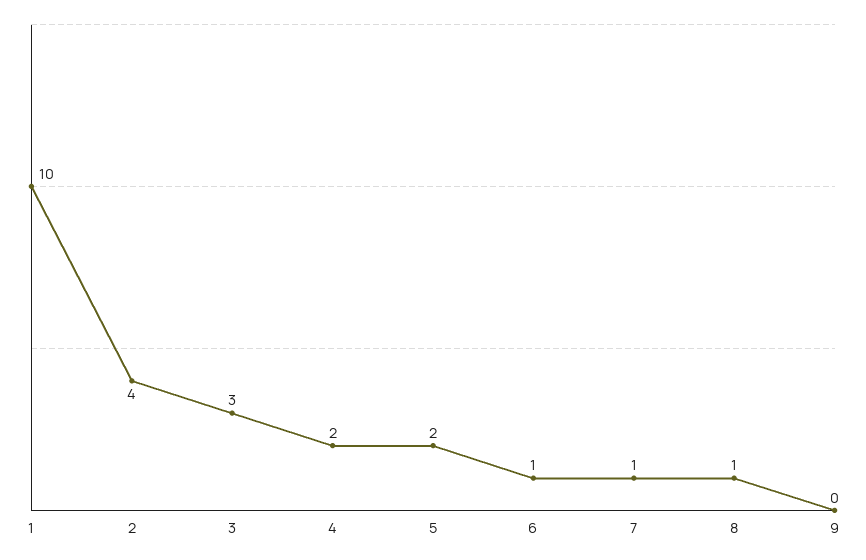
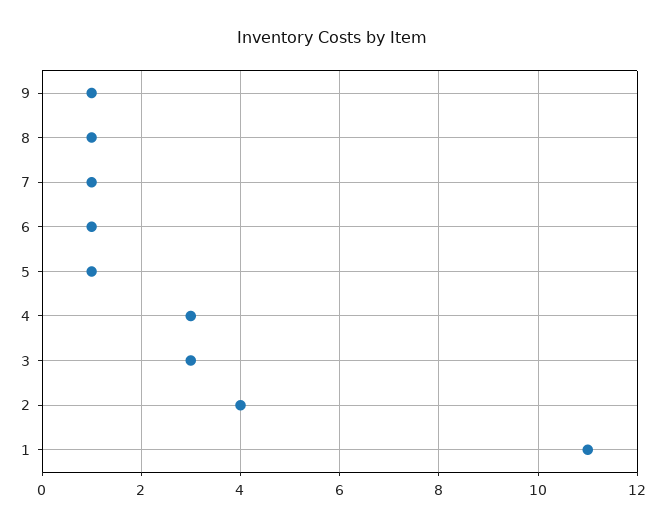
1: 10 -> 11
4: 2 -> 3
5: 2 -> 1
9: 0 -> 1

